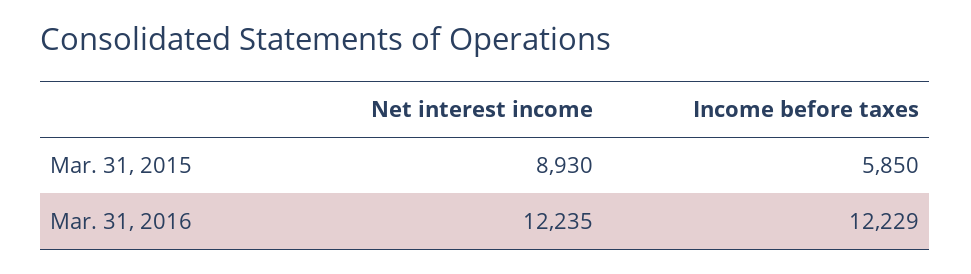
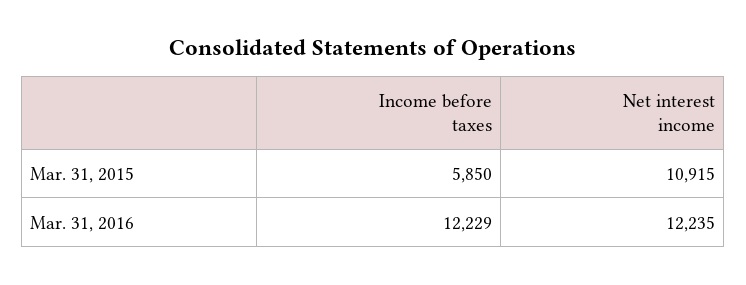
Net interest income, Mar. 31, 2015: 8930 -> 10915

